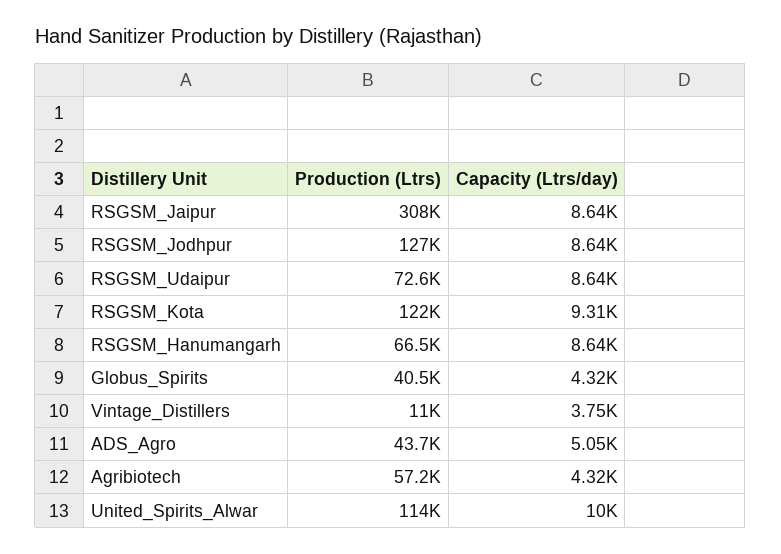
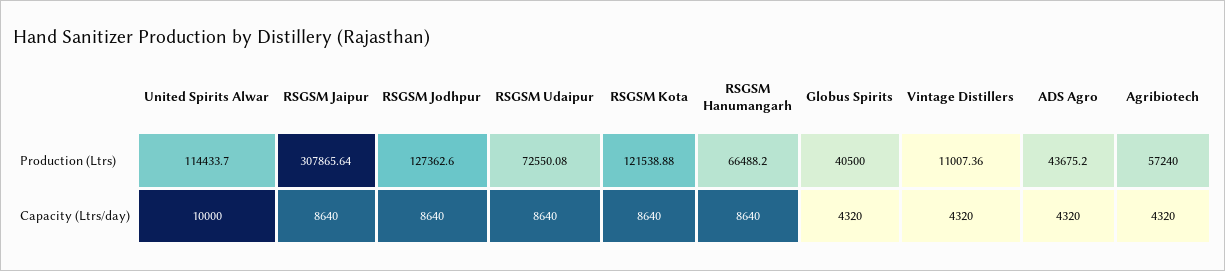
Capacity (Ltrs/day), RSGSM_Kota: 9310 -> 8640
Capacity (Ltrs/day), Vintage_Distillers: 3750 -> 4320
Capacity (Ltrs/day), ADS_Agro: 5050 -> 4320

